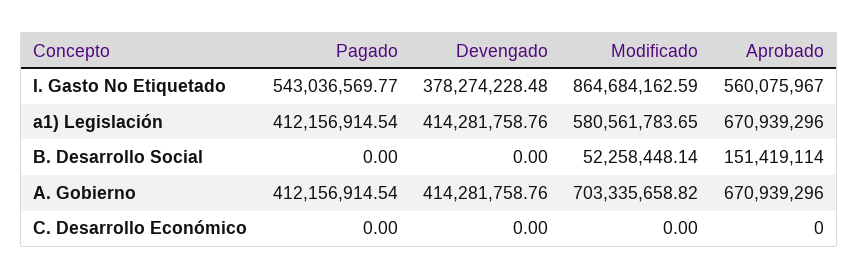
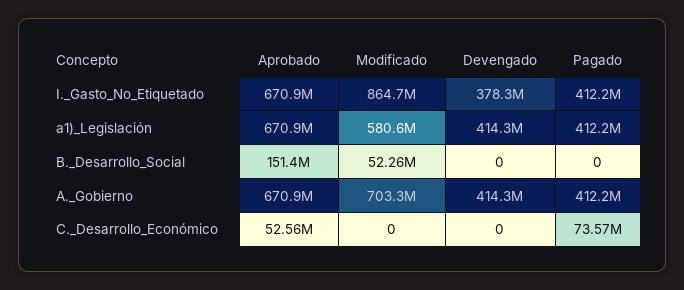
Pagado, I. Gasto No Etiquetado: 543036569.77 -> 412200000
Aprobado, I. Gasto No Etiquetado: 560075967 -> 670900000
Pagado, C. Desarrollo Económico: 0 -> 73570000
Aprobado, C. Desarrollo Económico: 0 -> 52560000

